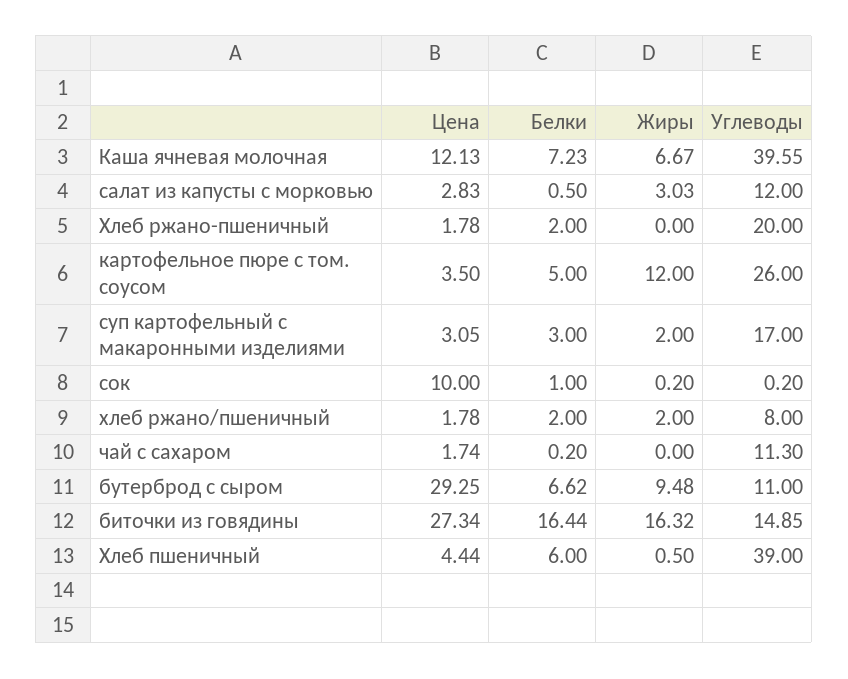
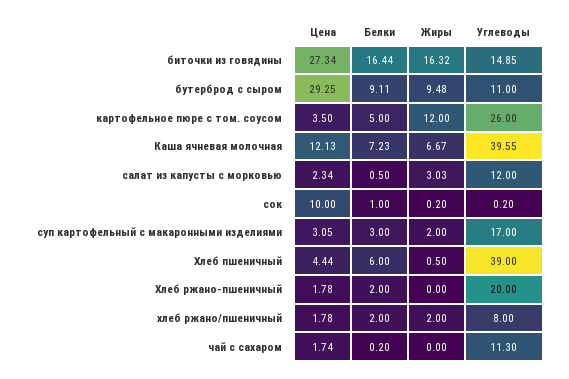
Цена, салат из капусты с морковью: 2.83 -> 2.34
Белки, бутерброд с сыром: 6.62 -> 9.11

